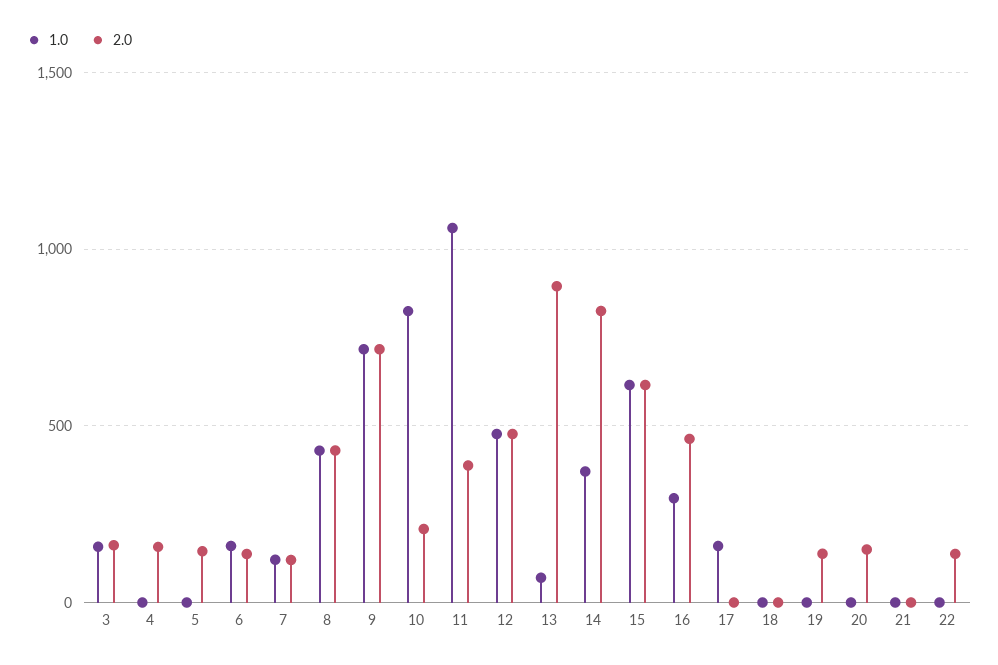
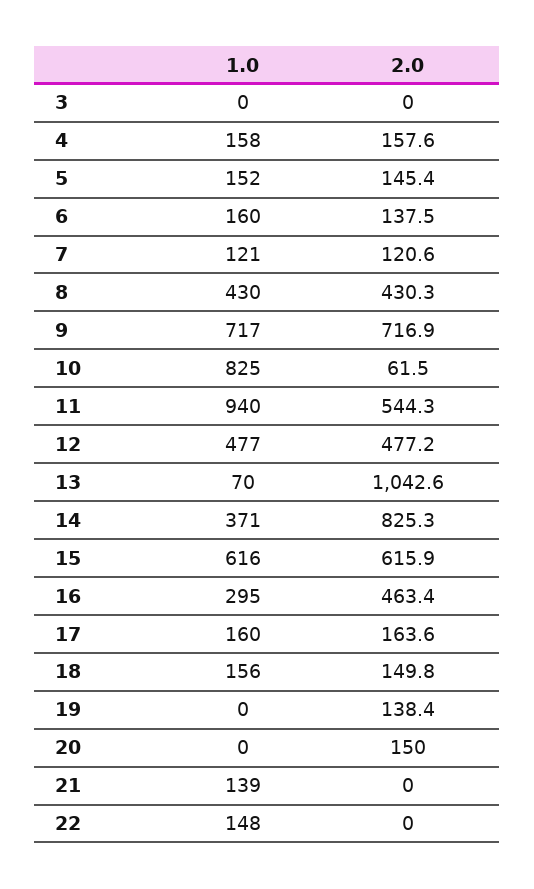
1.0, 3: 150 -> 0
2.0, 3: 150 -> 0
1.0, 4: 0 -> 158
1.0, 5: 0 -> 152
2.0, 10: 200 -> 61.5
1.0, 11: 1050 -> 940
2.0, 11: 400 -> 544.3
2.0, 13: 900 -> 1042.6
2.0, 17: 0 -> 163.6
1.0, 18: 0 -> 156
2.0, 18: 0 -> 149.8
1.0, 21: 0 -> 139
1.0, 22: 0 -> 148
2.0, 22: 150 -> 0

